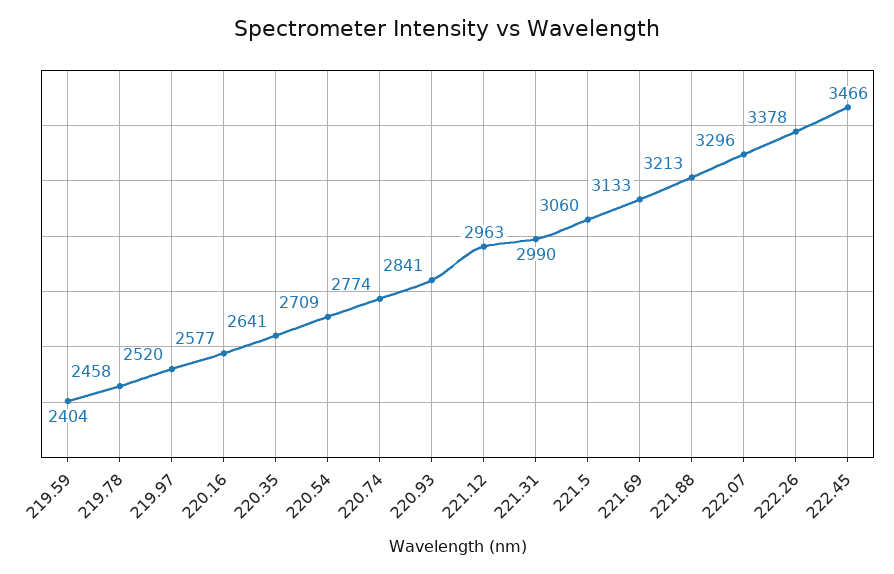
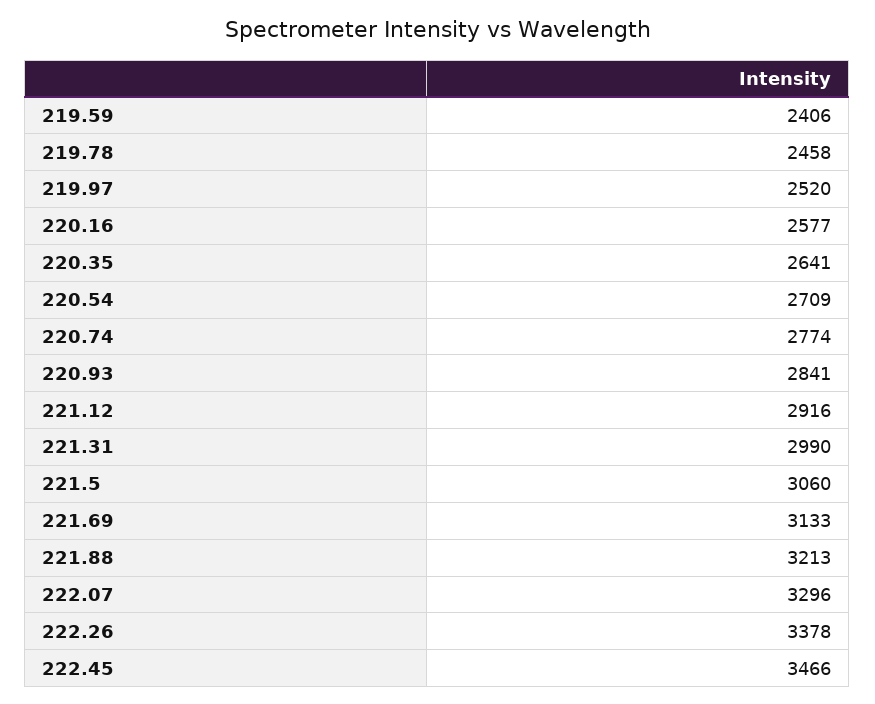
219.59: 2404 -> 2406
221.12: 2963 -> 2916

